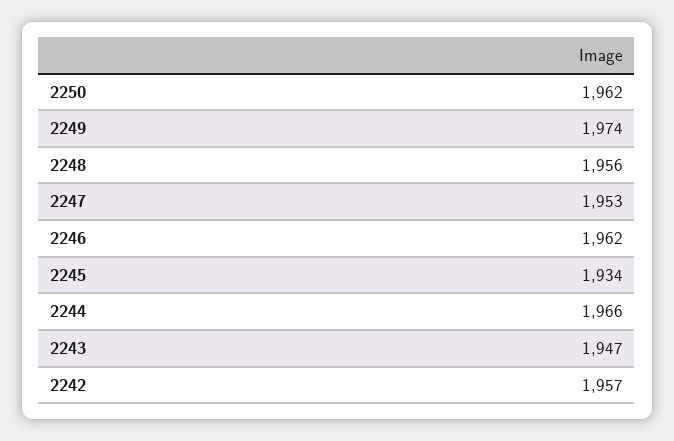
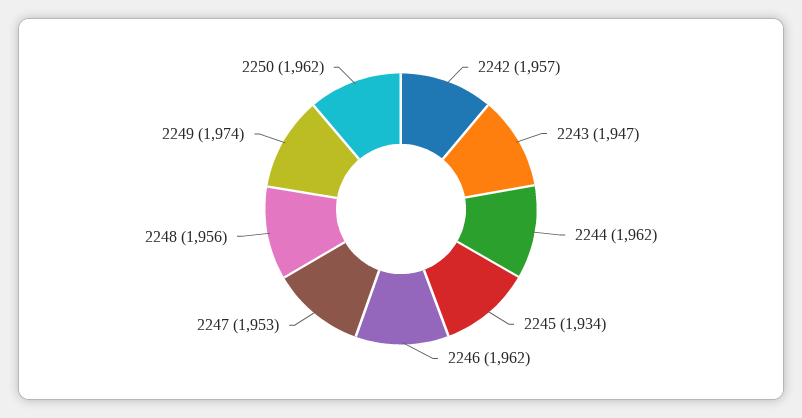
2244: 1966 -> 1962

